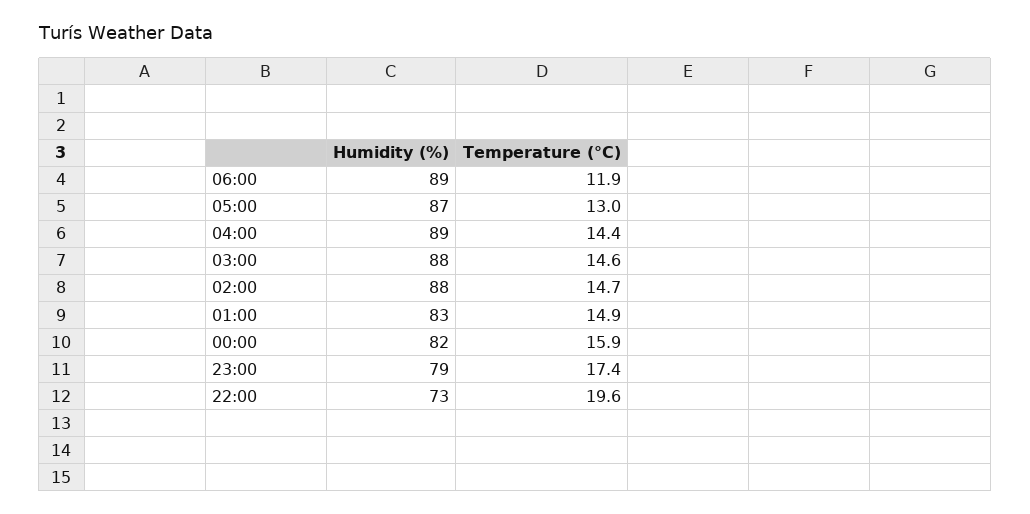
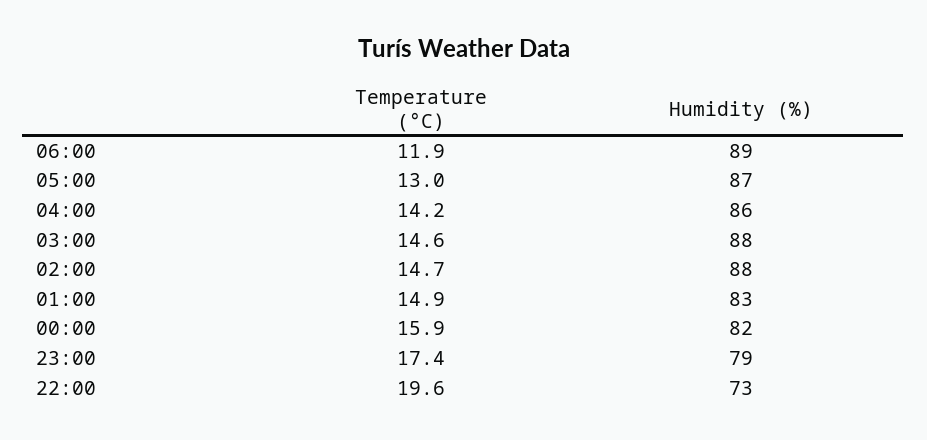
Humidity (%), 04:00: 89 -> 86
Temperature (°C), 04:00: 14.4 -> 14.2

